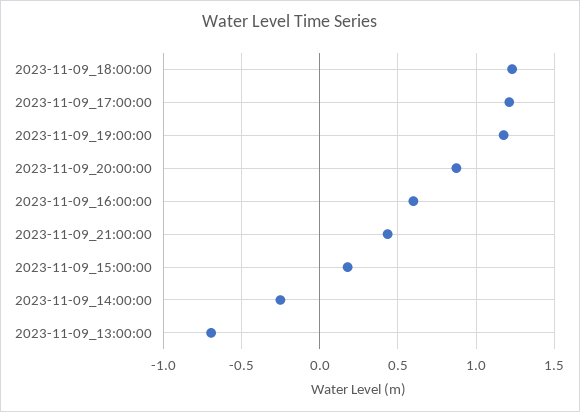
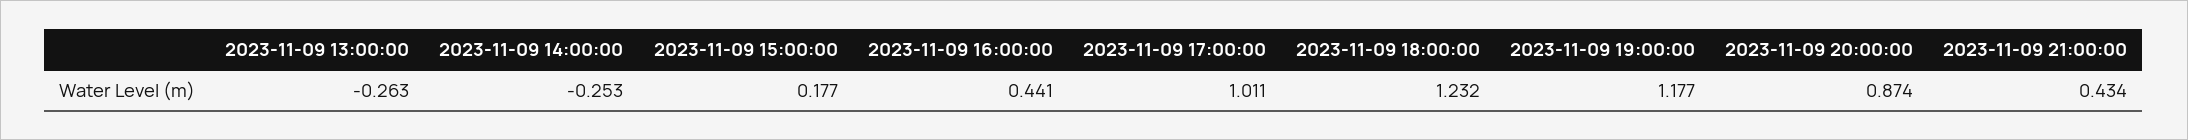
2023-11-09_17:00:00: 1.2 -> 1.011
2023-11-09_16:00:00: 0.6 -> 0.441
2023-11-09_13:00:00: -0.7 -> -0.263

